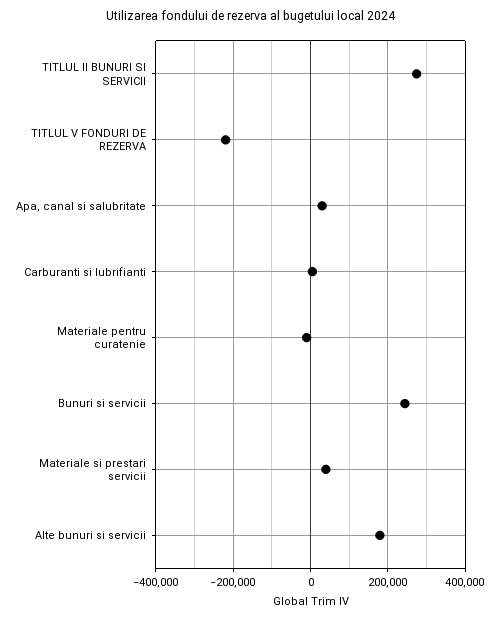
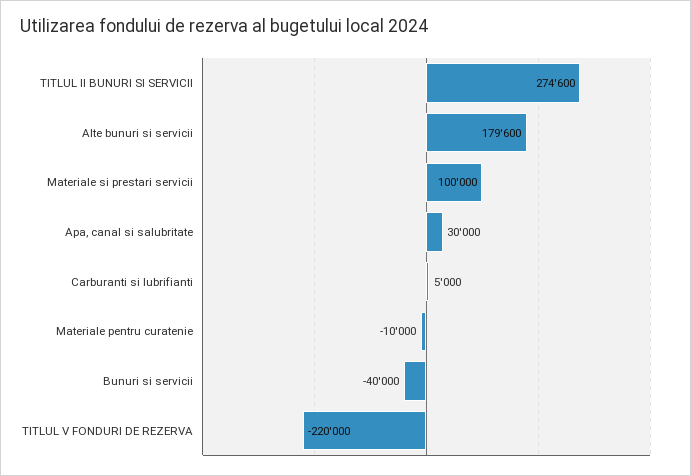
Bunuri si servicii: 240000 -> -40000
Materiale si prestari servicii: 40000 -> 100000

